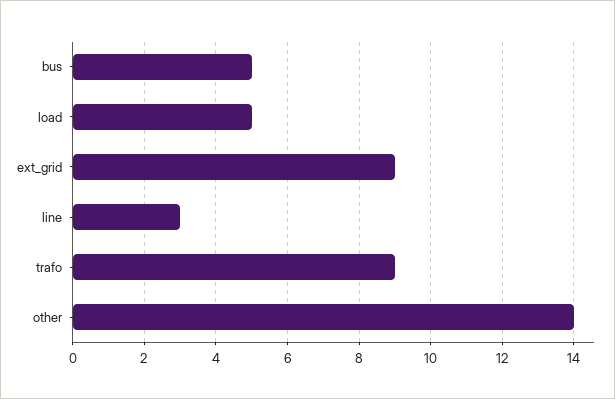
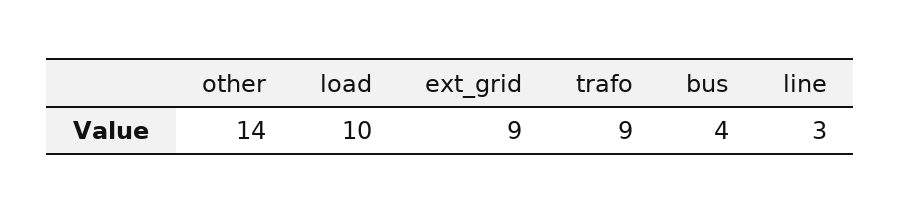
bus: 5 -> 4
load: 5 -> 10

